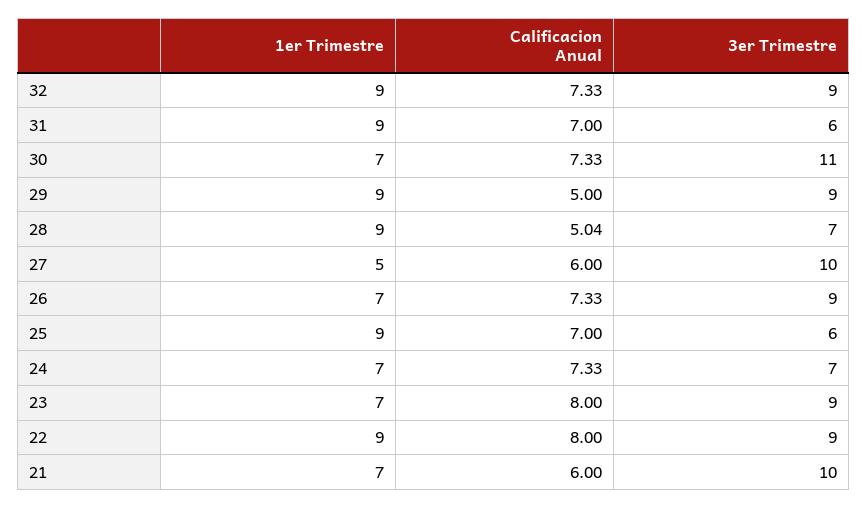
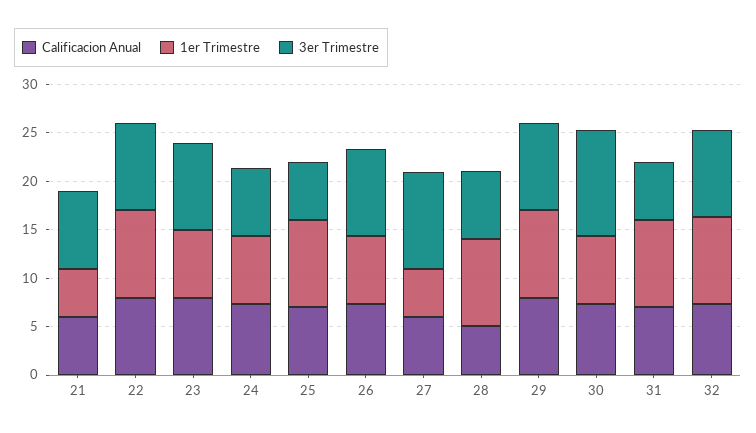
Calificacion Anual, 29: 5 -> 8
1er Trimestre, 21: 7 -> 5
3er Trimestre, 21: 10 -> 8

